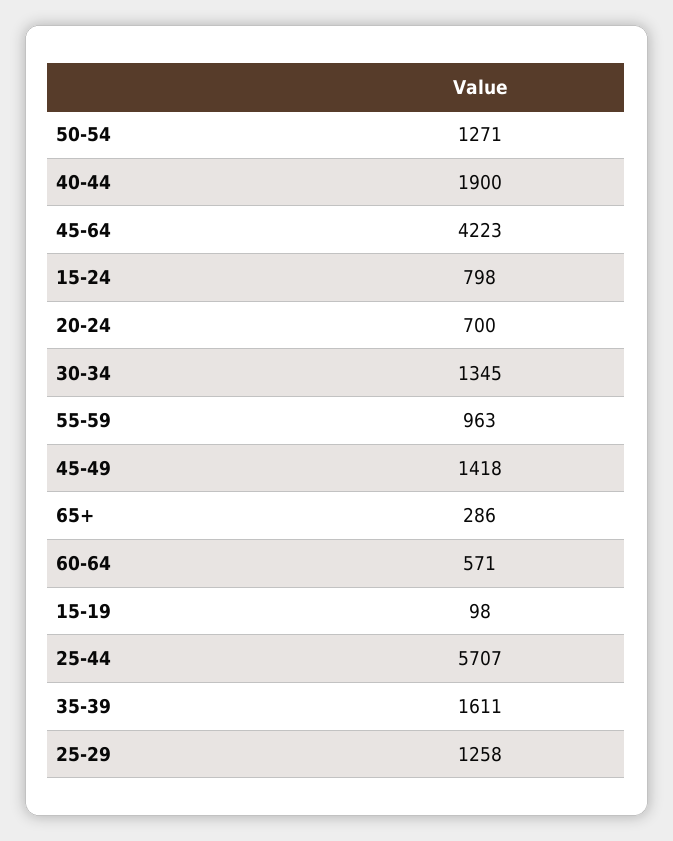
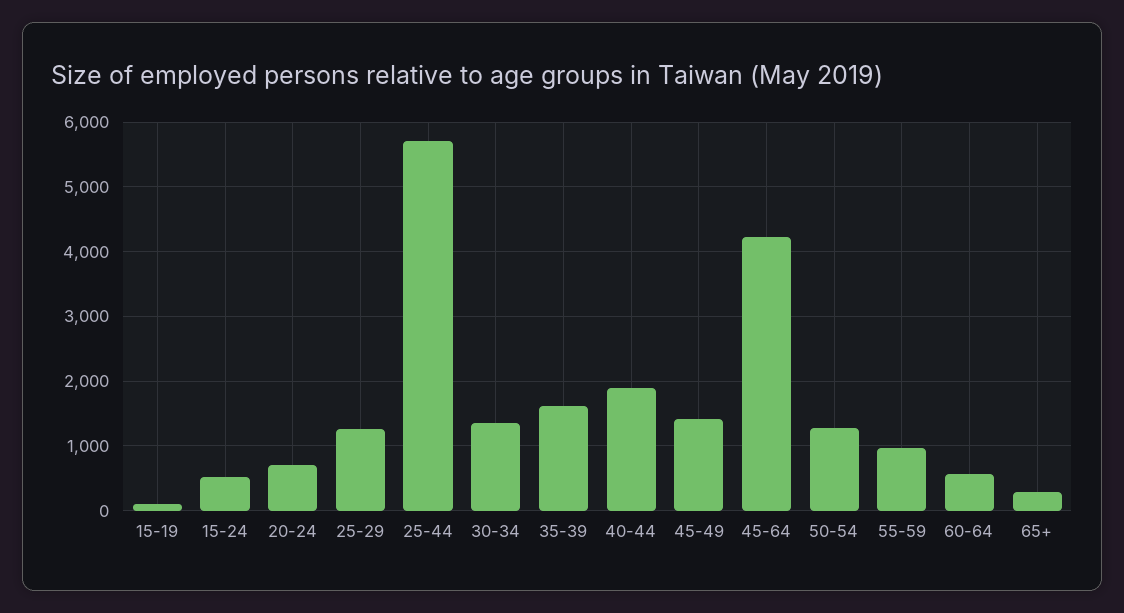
15-24: 798 -> 500

